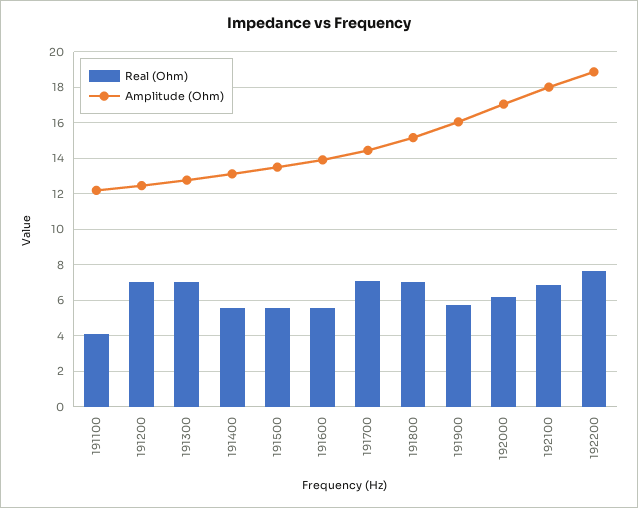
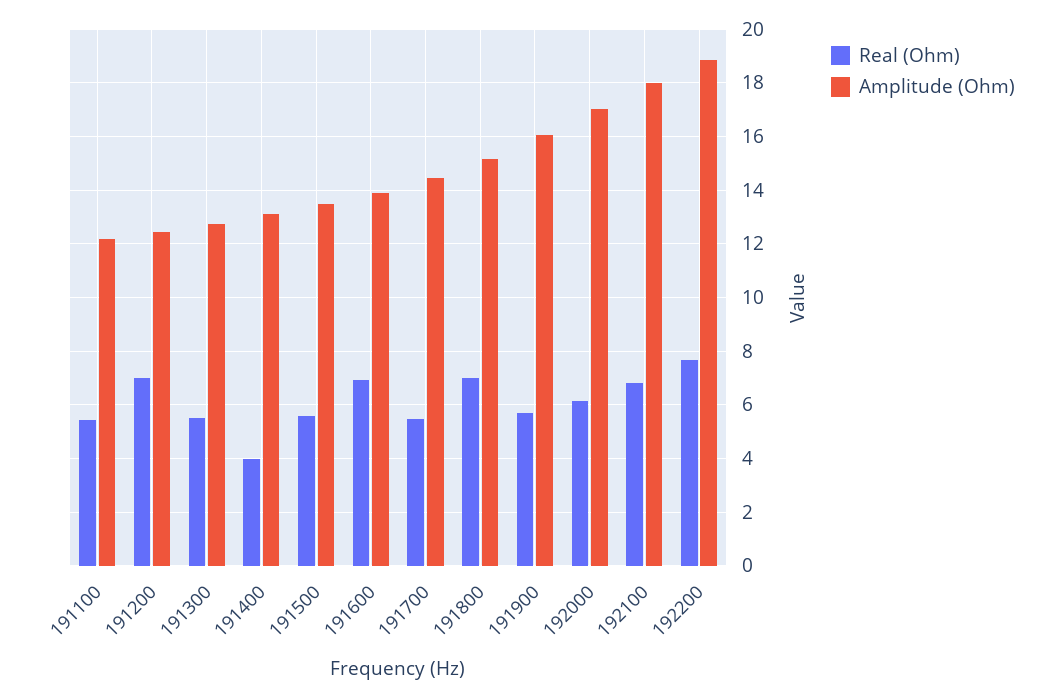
Real (Ohm), 191100: 4 -> 5.5
Real (Ohm), 191300: 7 -> 5.5
Real (Ohm), 191400: 5.5 -> 4
Real (Ohm), 191600: 5.5 -> 7
Real (Ohm), 191700: 7 -> 5.5

